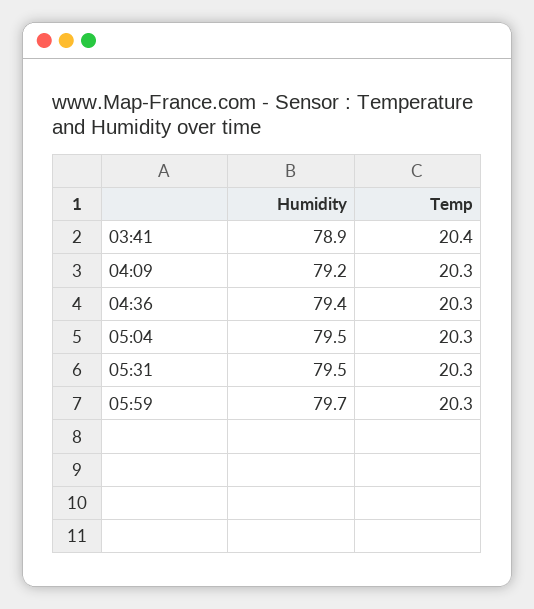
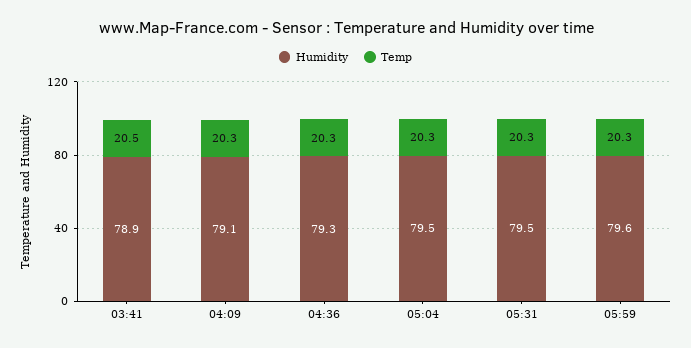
Temp, 03:41: 20.4 -> 20.5
Humidity, 04:09: 79.2 -> 79.1
Humidity, 04:36: 79.4 -> 79.3
Humidity, 05:59: 79.7 -> 79.6

